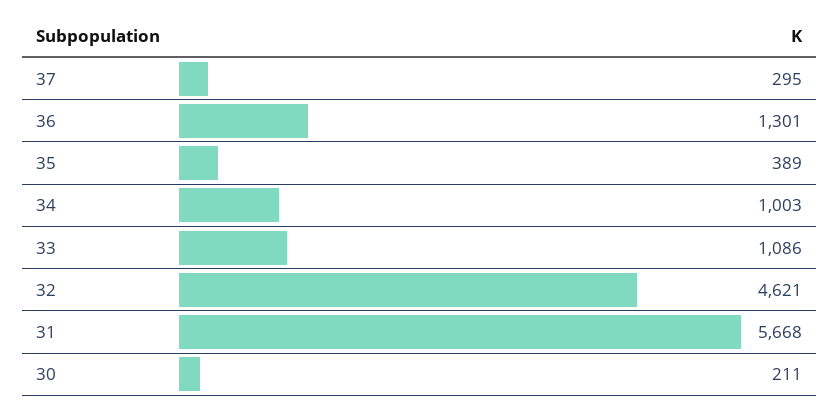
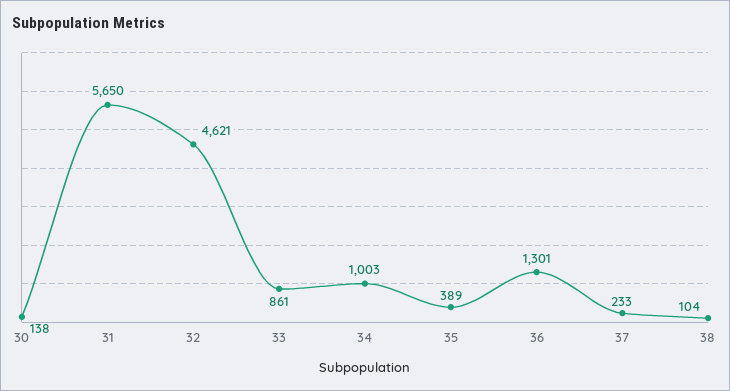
37: 295 -> 233
33: 1086 -> 861
31: 5668 -> 5650
30: 211 -> 138
38: none -> 104

